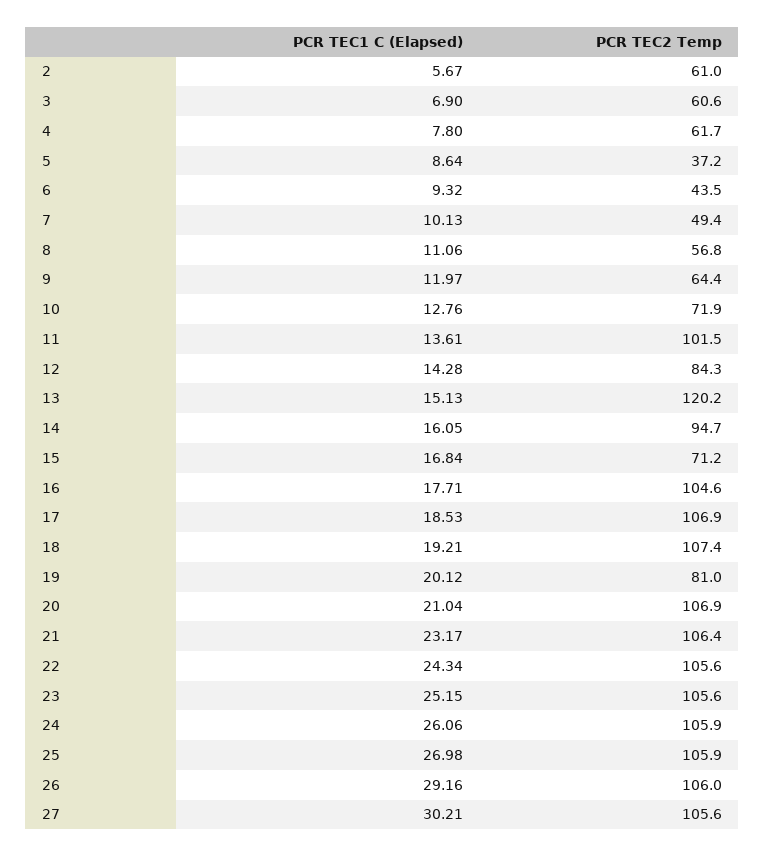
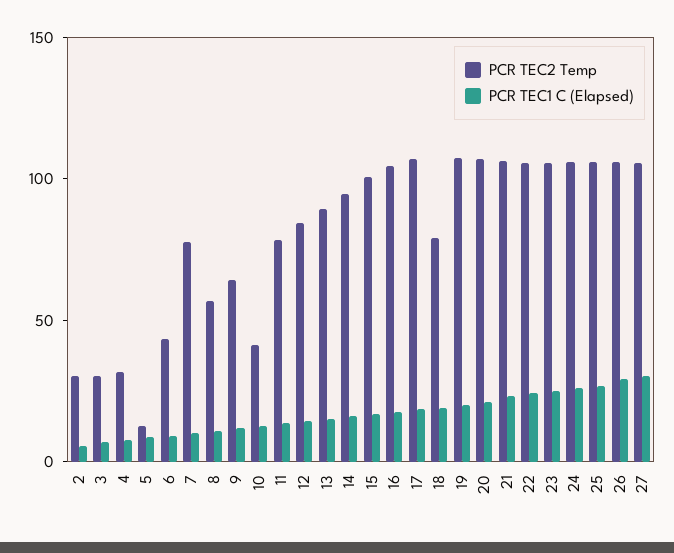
PCR TEC2 Temp, 2: 61 -> 30
PCR TEC2 Temp, 3: 60.6 -> 30
PCR TEC2 Temp, 4: 61.7 -> 30
PCR TEC2 Temp, 5: 37.2 -> 10
PCR TEC2 Temp, 7: 49.4 -> 80
PCR TEC2 Temp, 10: 71.9 -> 40
PCR TEC2 Temp, 11: 101.5 -> 80
PCR TEC2 Temp, 13: 120.2 -> 90
PCR TEC2 Temp, 15: 71.2 -> 100
PCR TEC2 Temp, 18: 107.4 -> 80
PCR TEC2 Temp, 19: 81 -> 110

